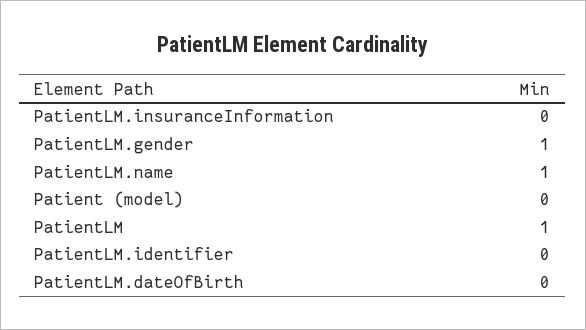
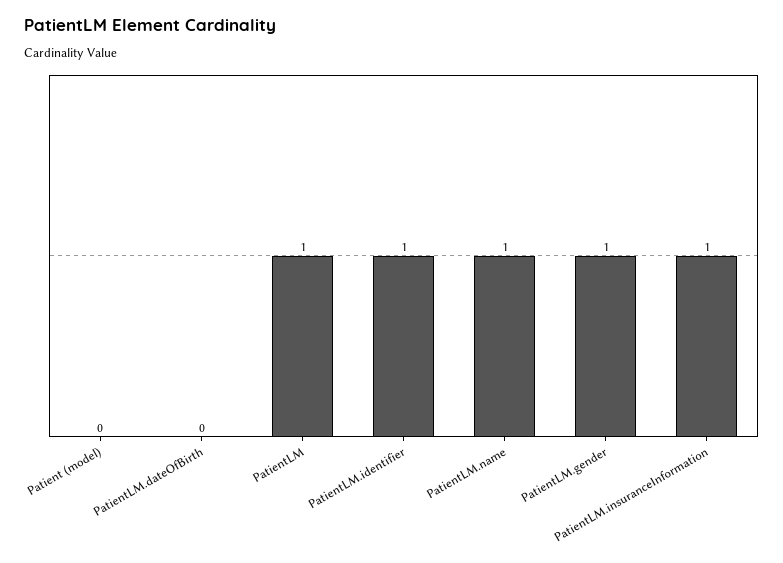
PatientLM.insuranceInformation: 0 -> 1
PatientLM.identifier: 0 -> 1

